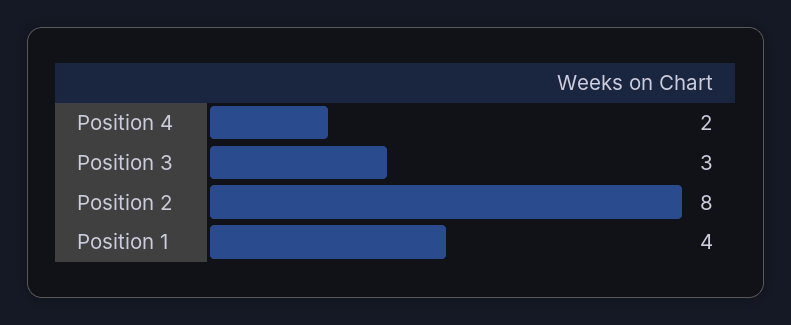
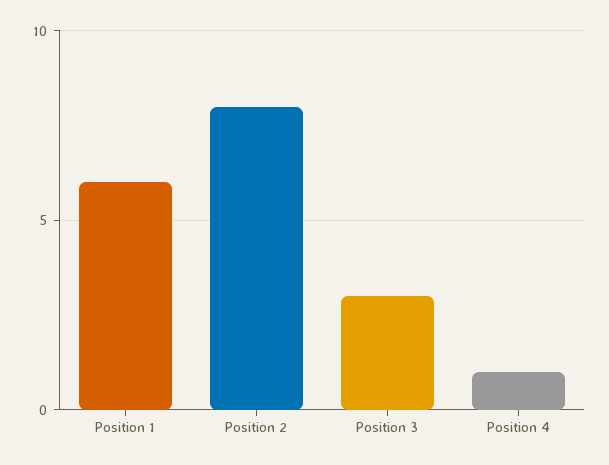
Position 4: 2 -> 1
Position 1: 4 -> 6

